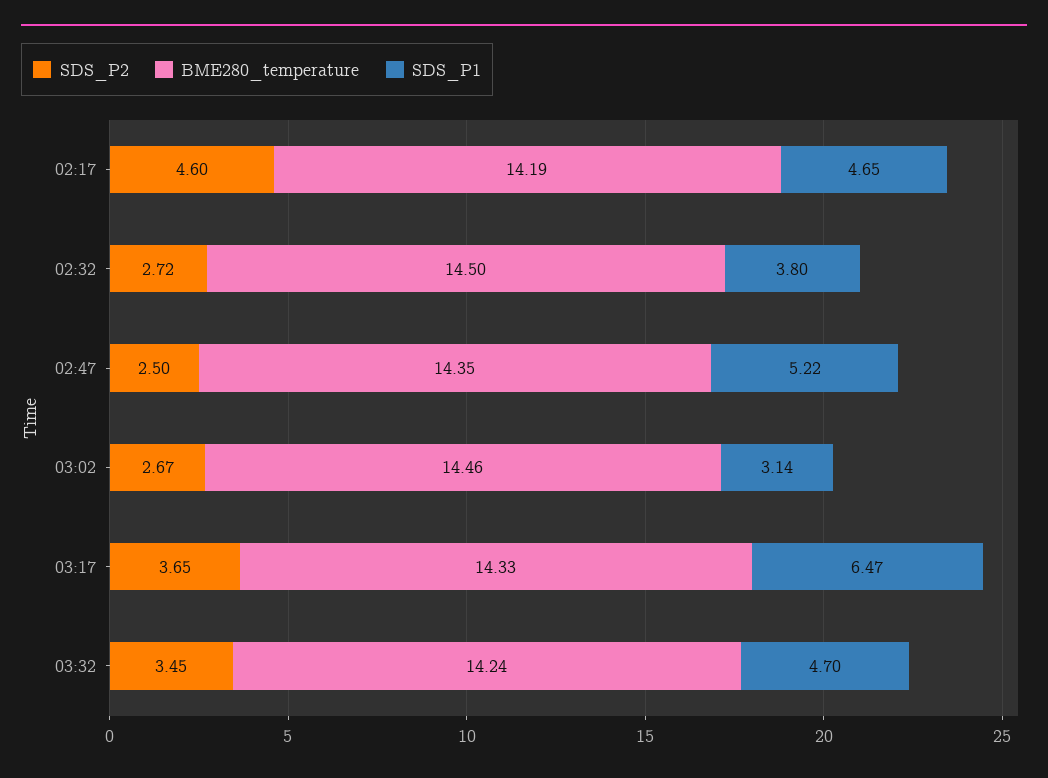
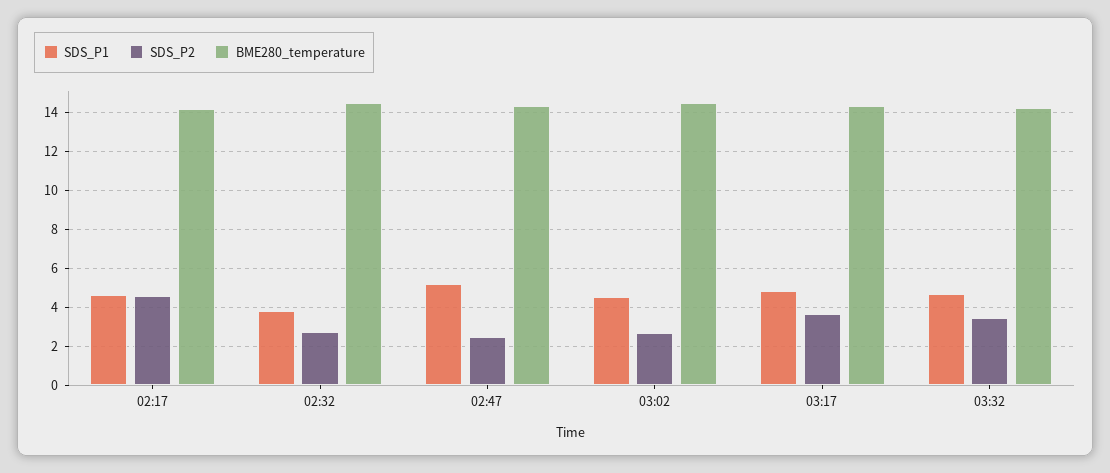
SDS_P1, 03:02: 3.14 -> 4.5
SDS_P1, 03:17: 6.47 -> 5

